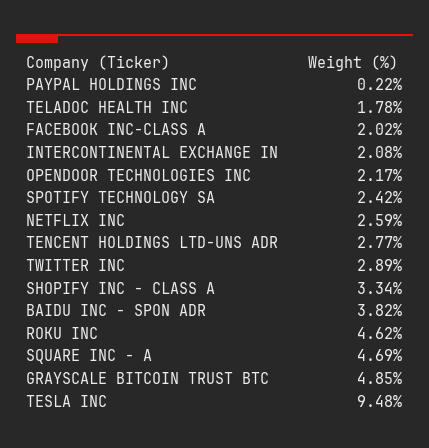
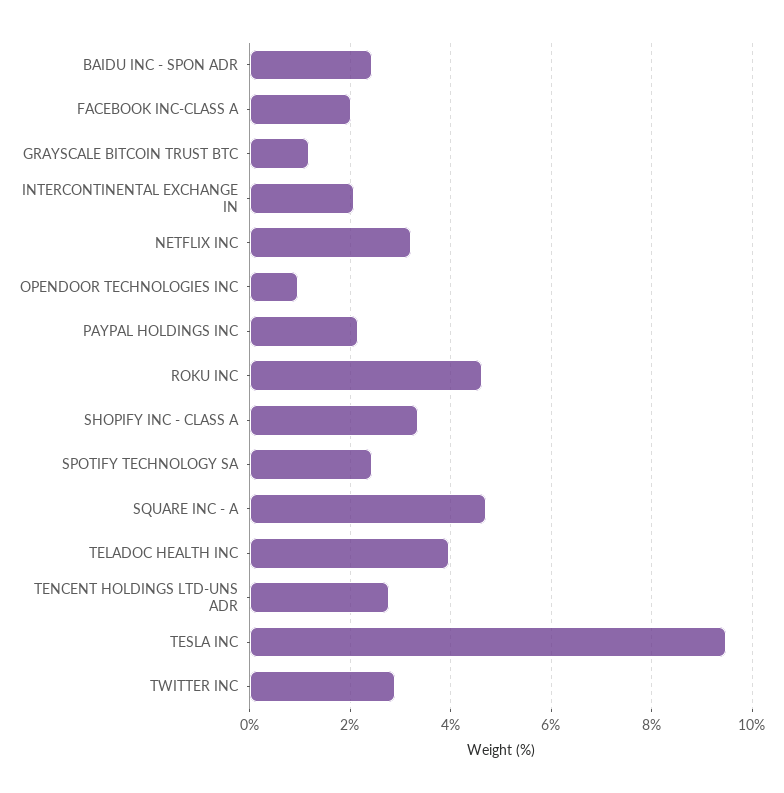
PAYPAL HOLDINGS INC: 0.22 -> 2.2
TELADOC HEALTH INC: 1.78 -> 4
OPENDOOR TECHNOLOGIES INC: 2.17 -> 1
NETFLIX INC: 2.59 -> 3.2
BAIDU INC - SPON ADR: 3.82 -> 2.4
GRAYSCALE BITCOIN TRUST BTC: 4.85 -> 1.2

